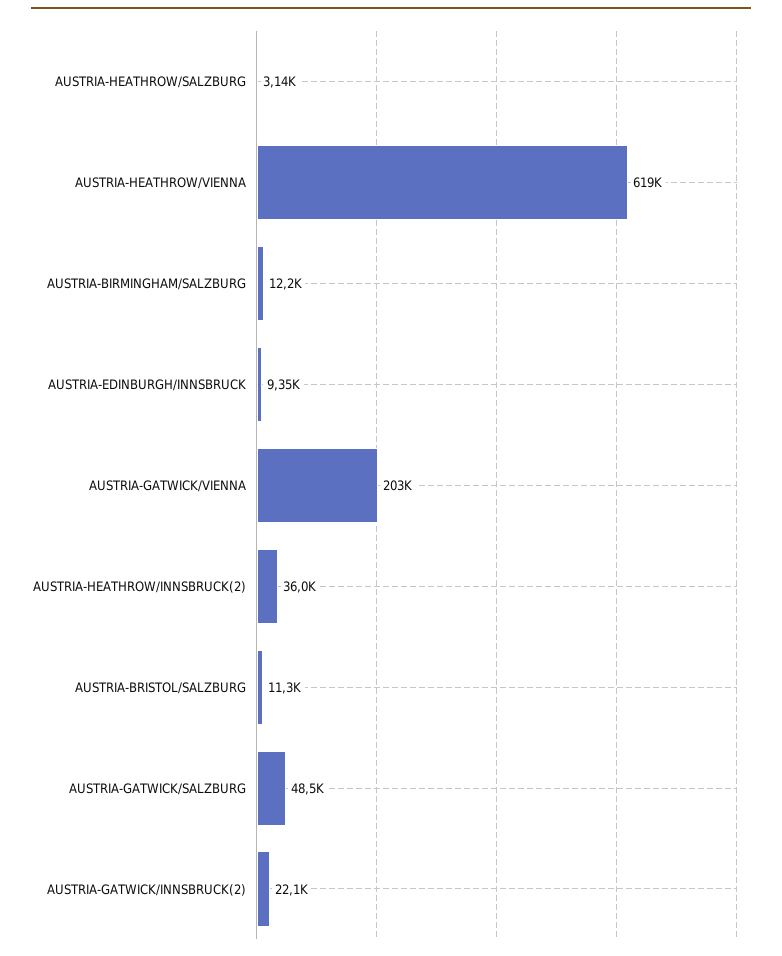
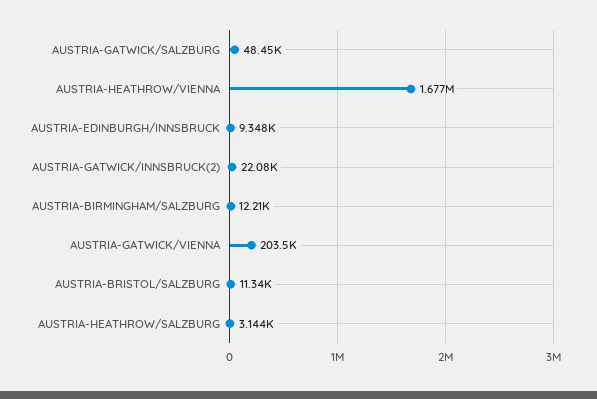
AUSTRIA-HEATHROW/VIENNA: 619000 -> 1677000
AUSTRIA-HEATHROW/INNSBRUCK(2): 36000 -> none

